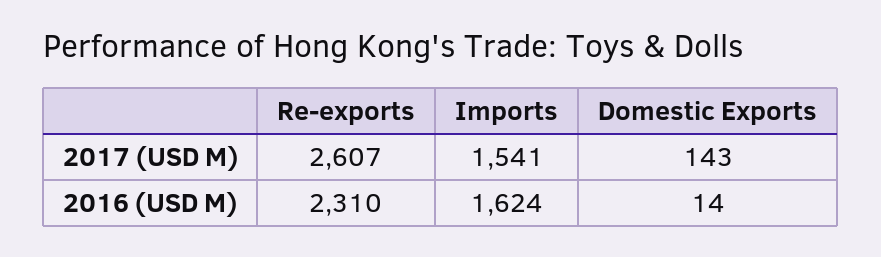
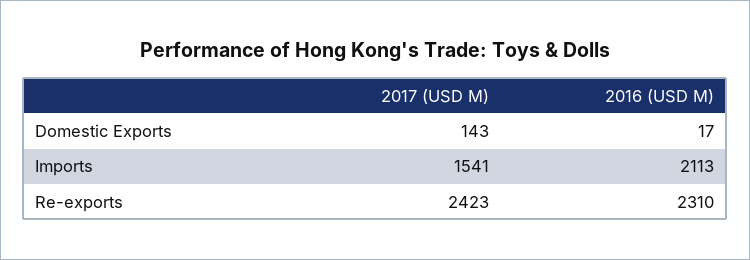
Re-exports, 2017 (USD M): 2607 -> 2423
Imports, 2016 (USD M): 1624 -> 2113
Domestic Exports, 2016 (USD M): 14 -> 17

